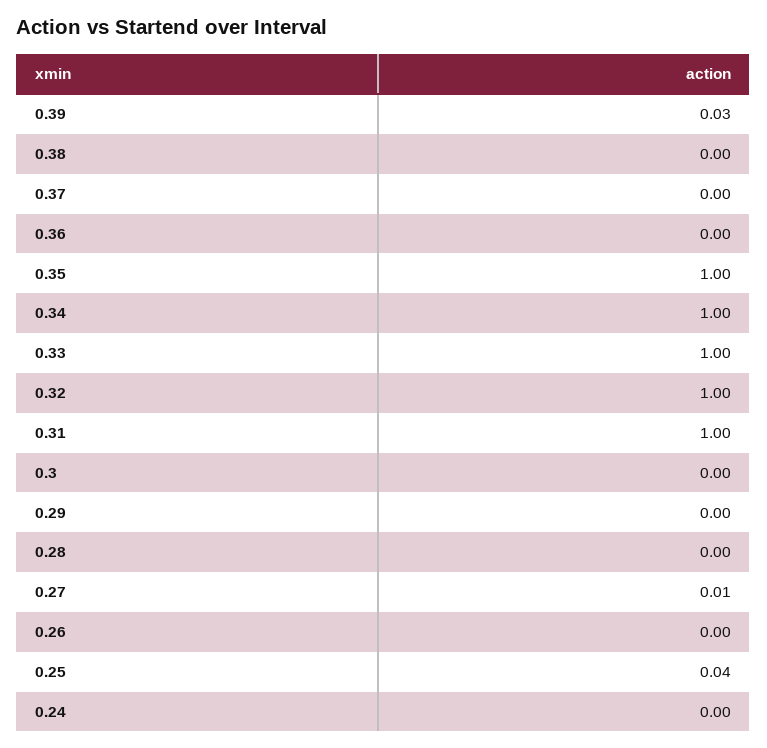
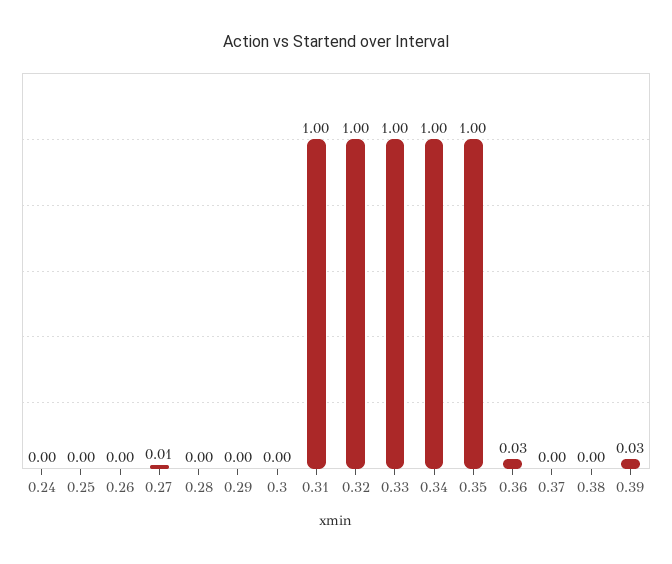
0.36: 0 -> 0.03
0.25: 0.04 -> 0

